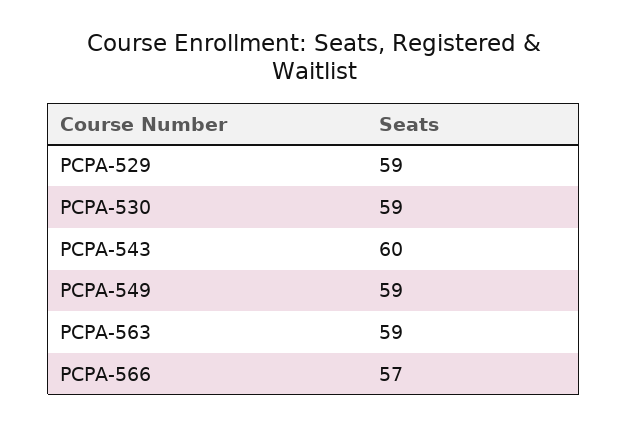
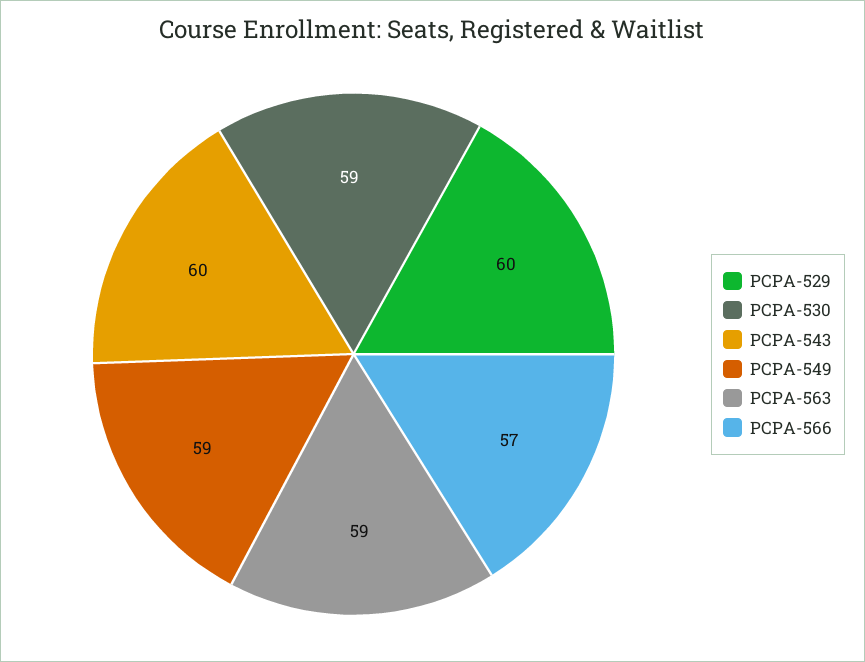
PCPA-529: 59 -> 60

